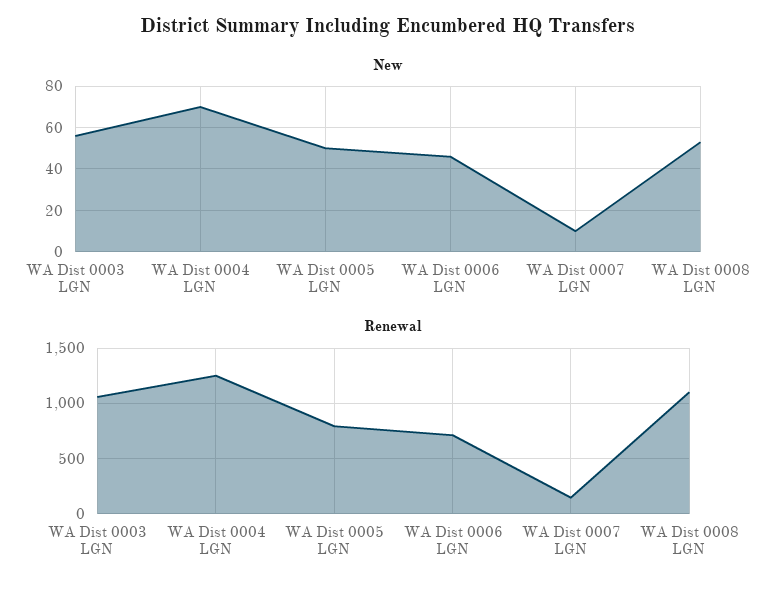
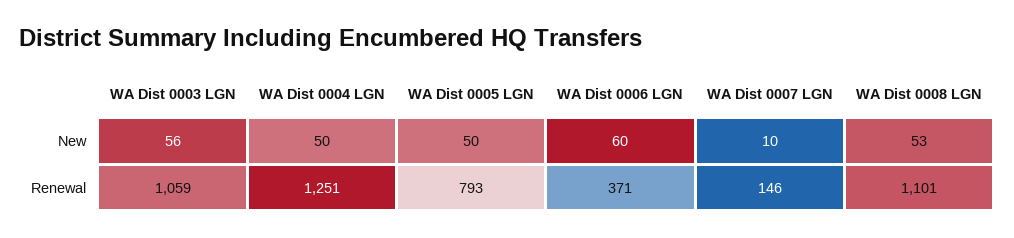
New, WA Dist 0004 LGN: 70 -> 50
New, WA Dist 0006 LGN: 45 -> 60
Renewal, WA Dist 0006 LGN: 700 -> 371

